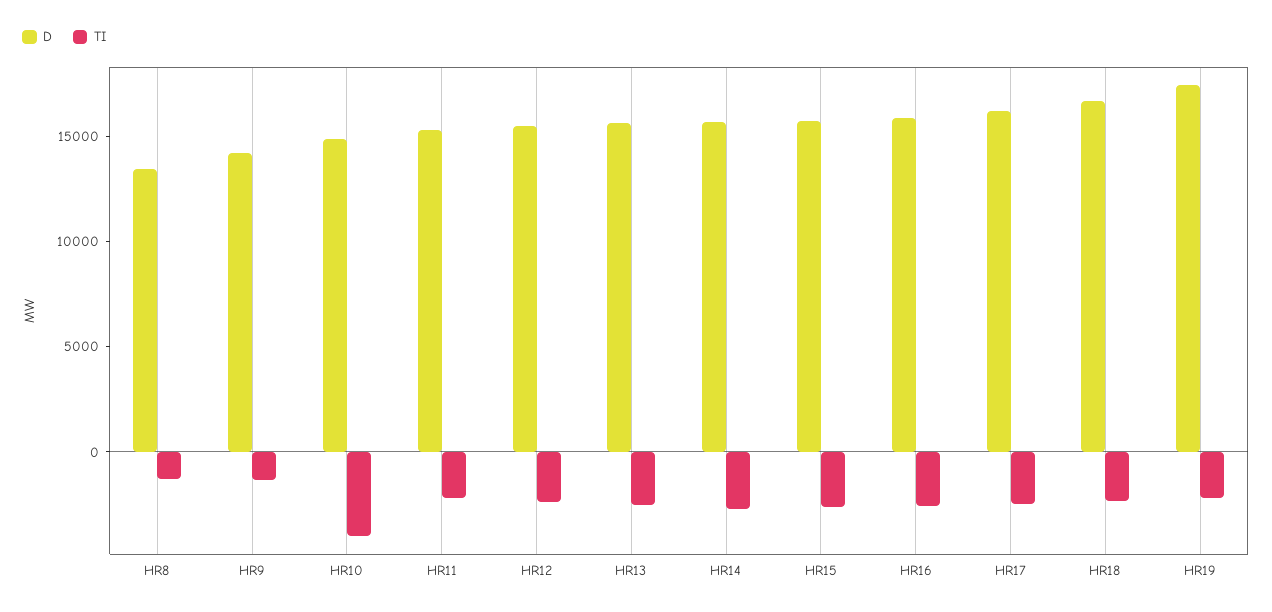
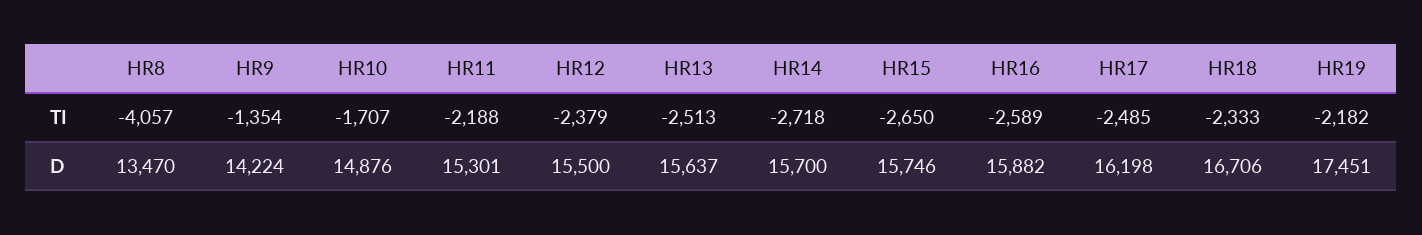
TI, HR8: -1000 -> -4057
TI, HR10: -4000 -> -1707

